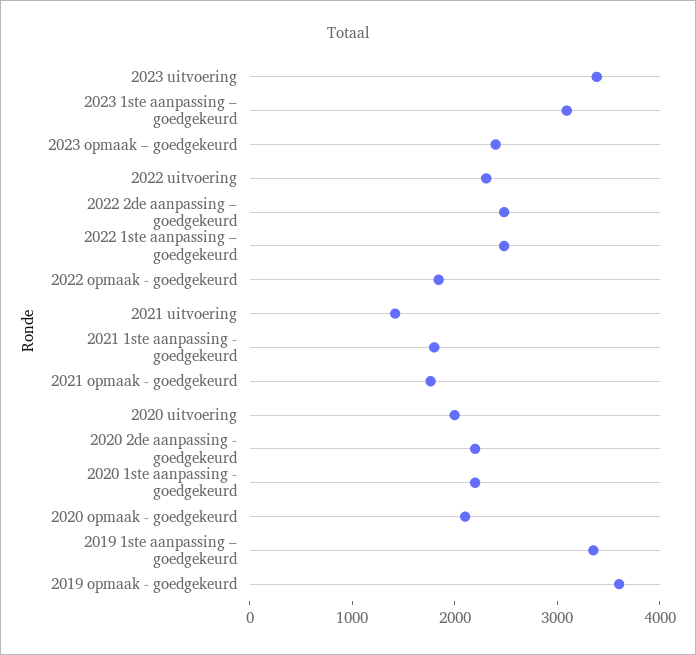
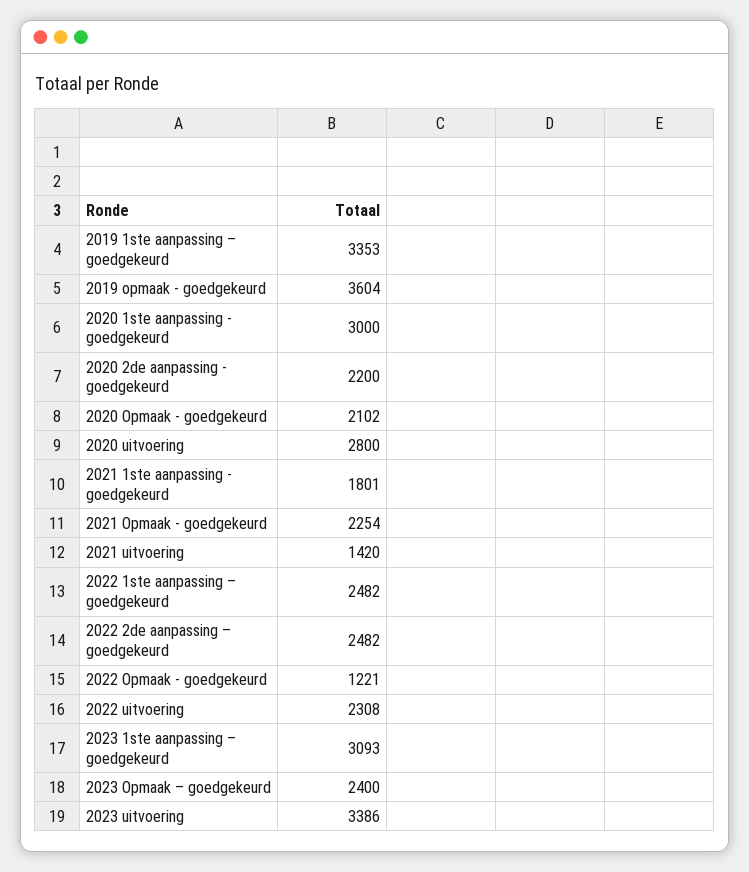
2022 opmaak - goedgekeurd: 1800 -> 1221
2021 opmaak - goedgekeurd: 1800 -> 2254
2020 uitvoering: 2000 -> 2800
2020 1ste aanpassing - goedgekeurd: 2200 -> 3000

